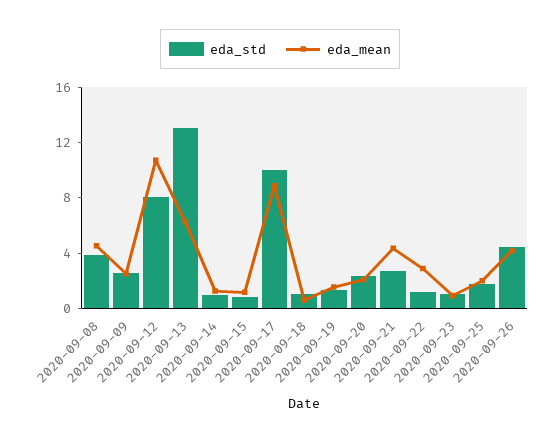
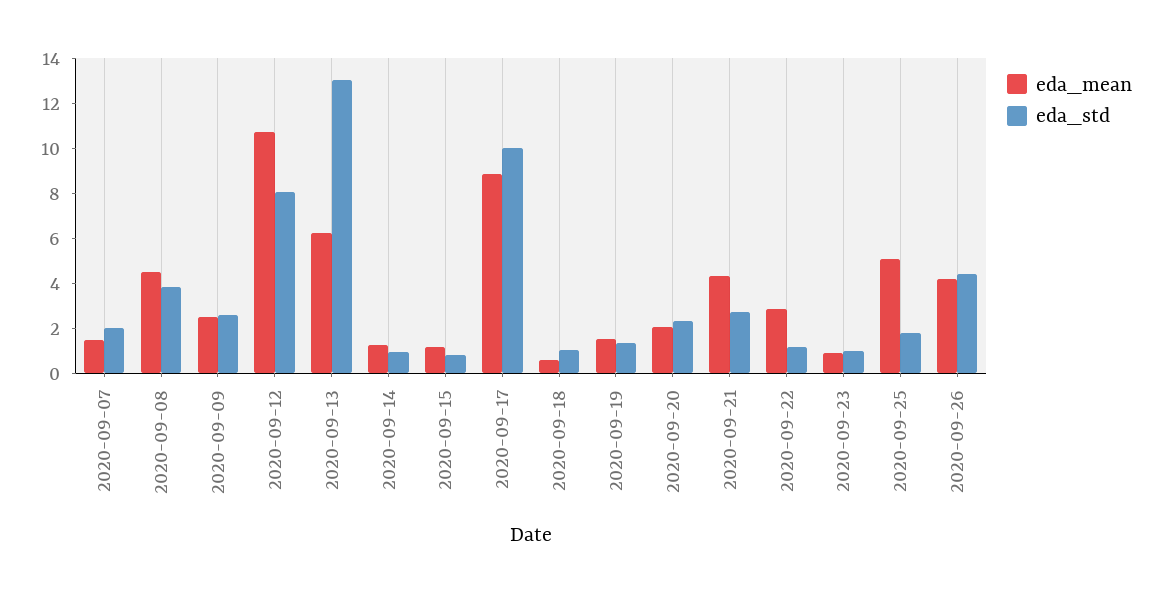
eda_mean, 2020-09-25: 2 -> 5
eda_mean, 2020-09-07: none -> 1.5
eda_std, 2020-09-07: none -> 2

